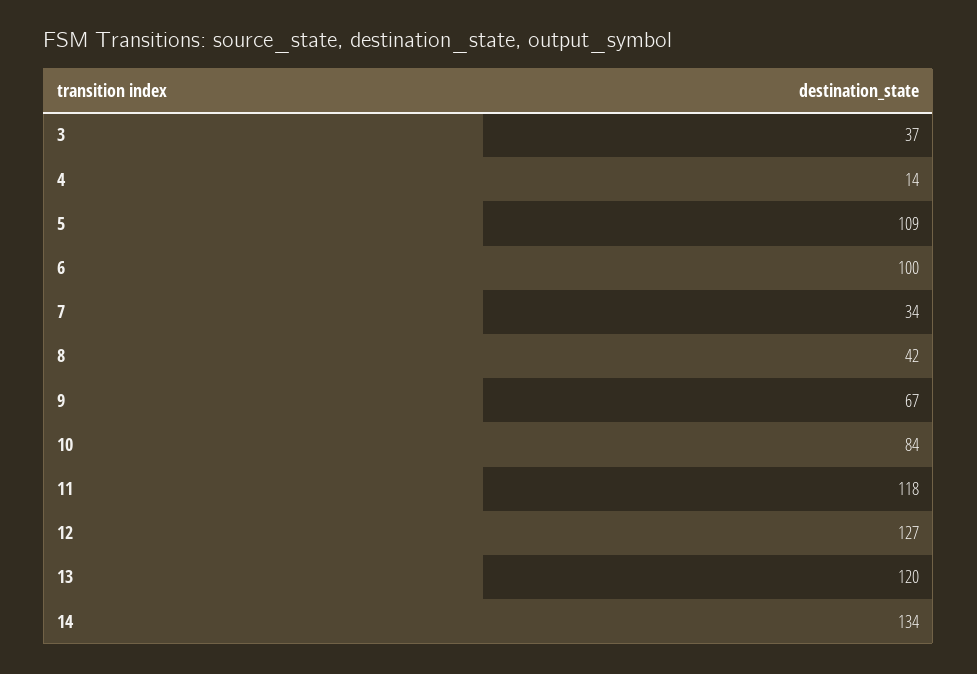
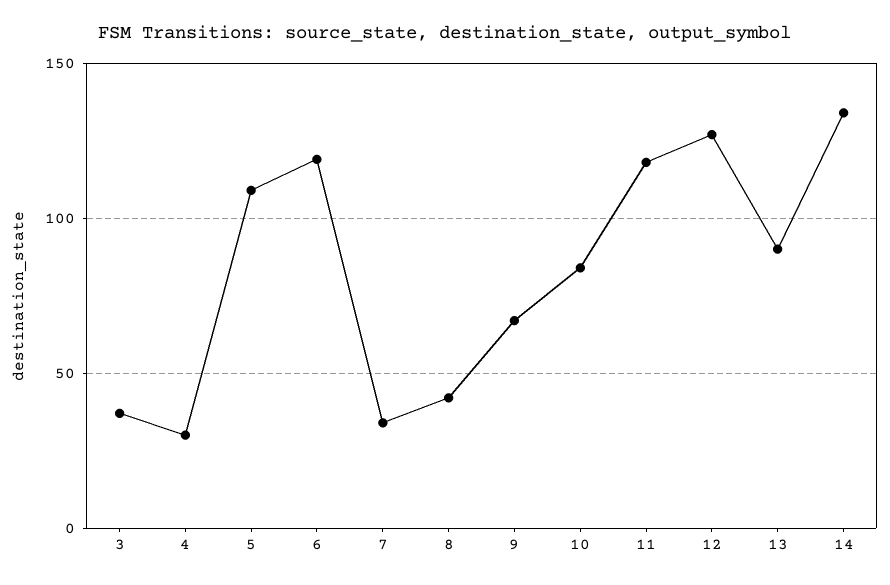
4: 14 -> 30
6: 100 -> 120
13: 120 -> 90

